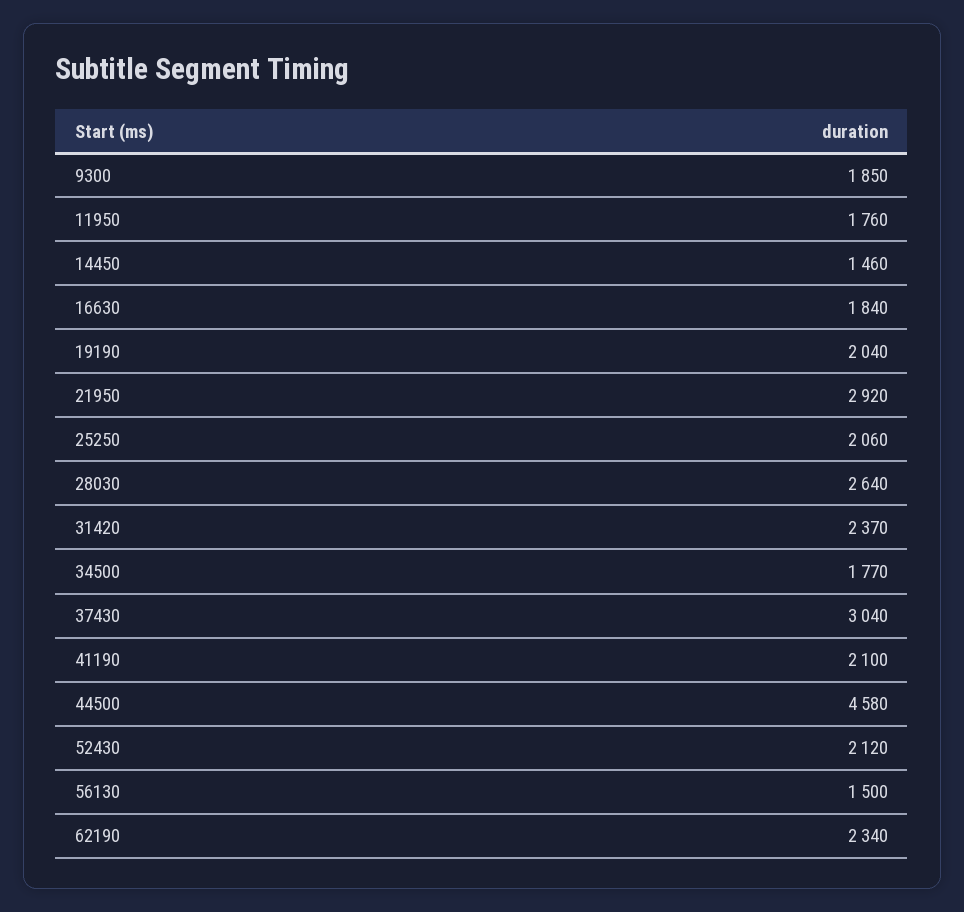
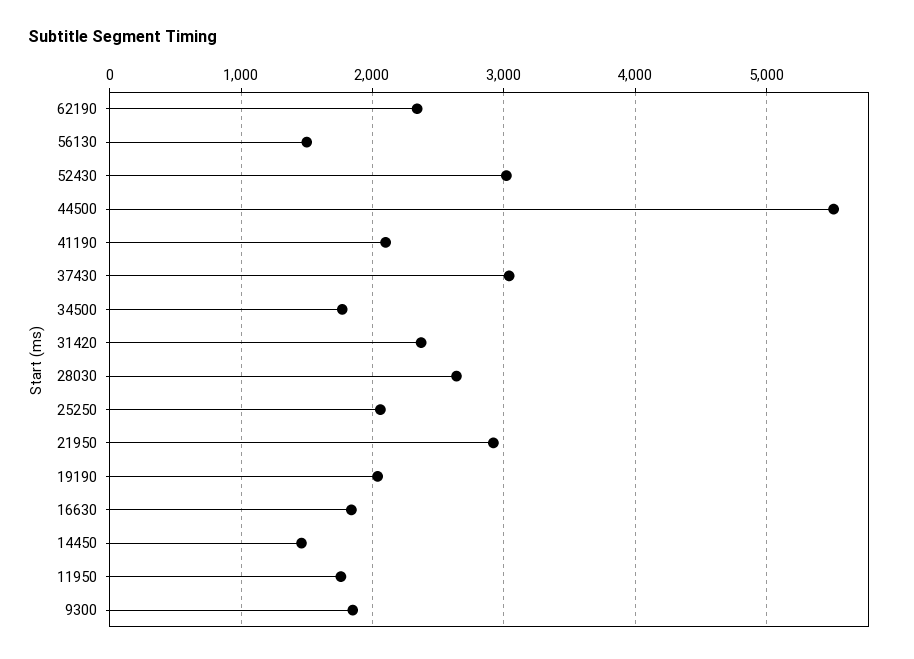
44500: 4580 -> 5500
52430: 2120 -> 3000

